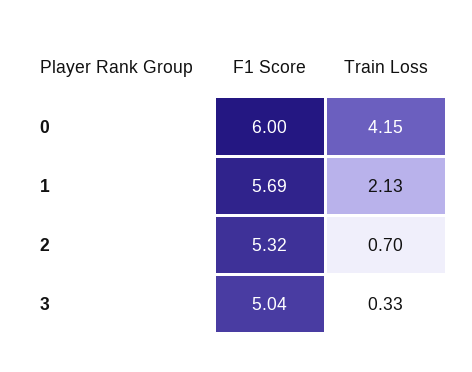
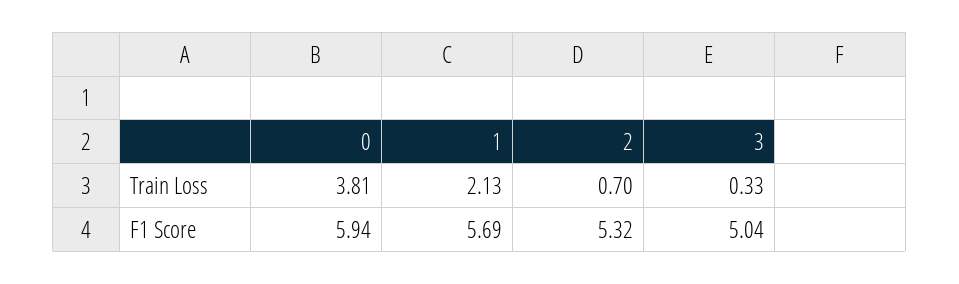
F1 Score, 0: 6 -> 5.94
Train Loss, 0: 4.15 -> 3.81

